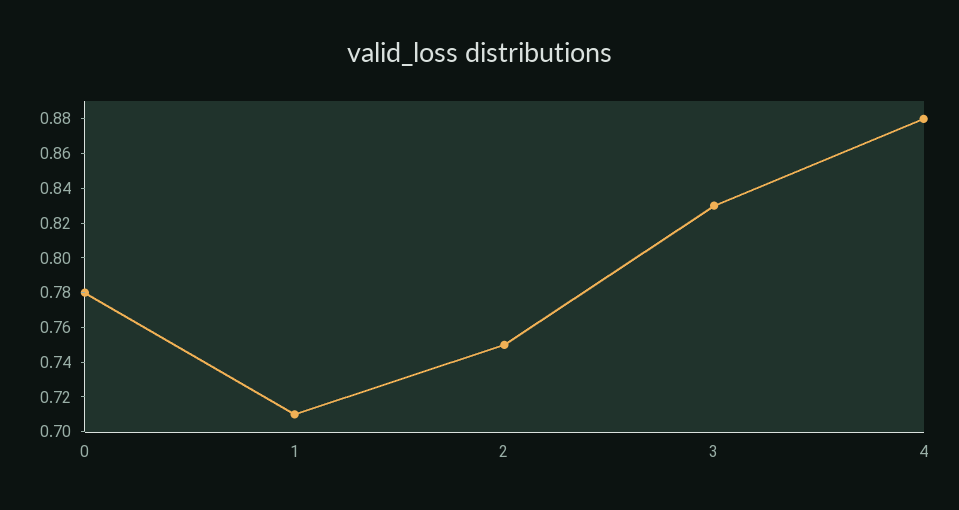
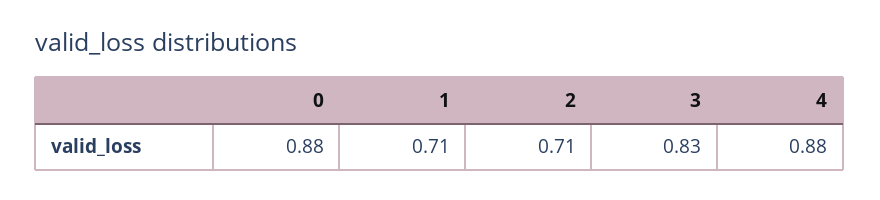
0: 0.78 -> 0.88
2: 0.75 -> 0.71

